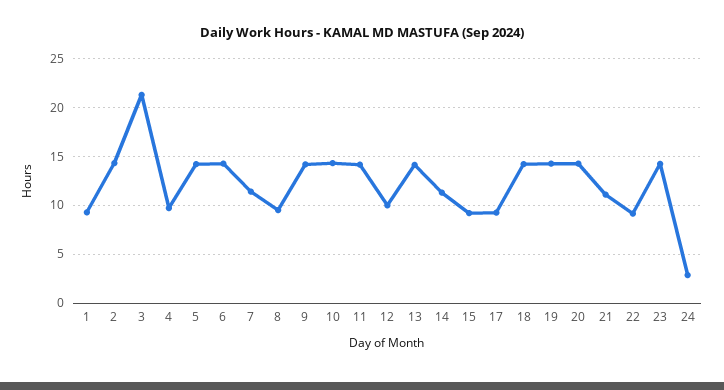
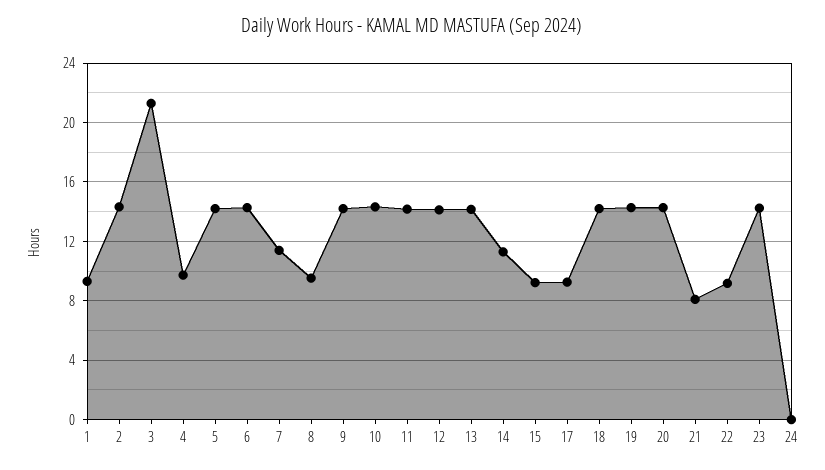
12: 10 -> 14
21: 11 -> 8
24: 3 -> 0

